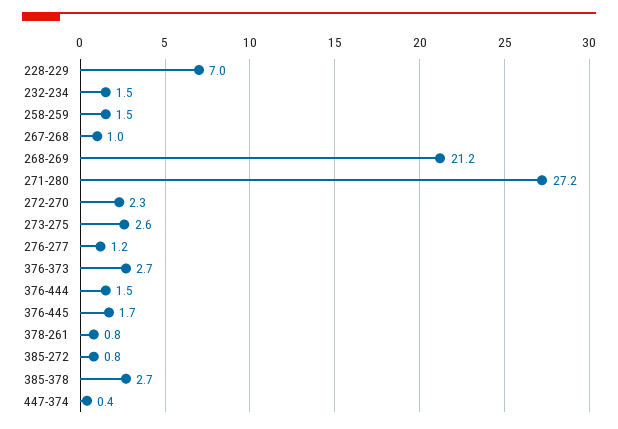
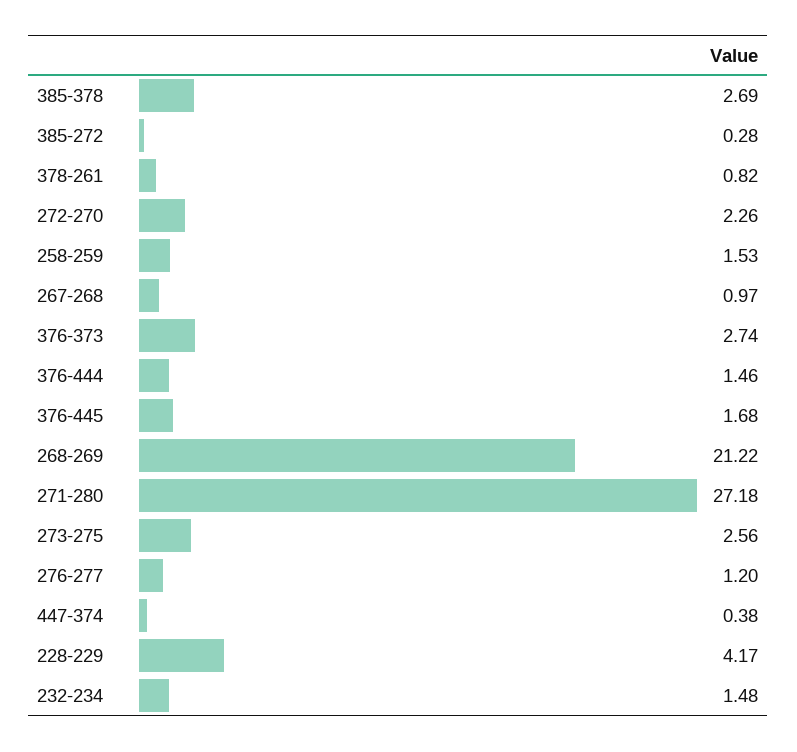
228-229: 7 -> 4.17
385-272: 0.8 -> 0.28

